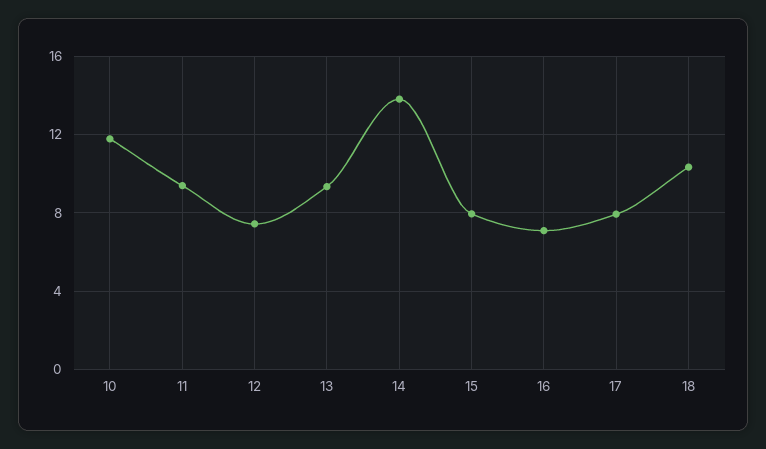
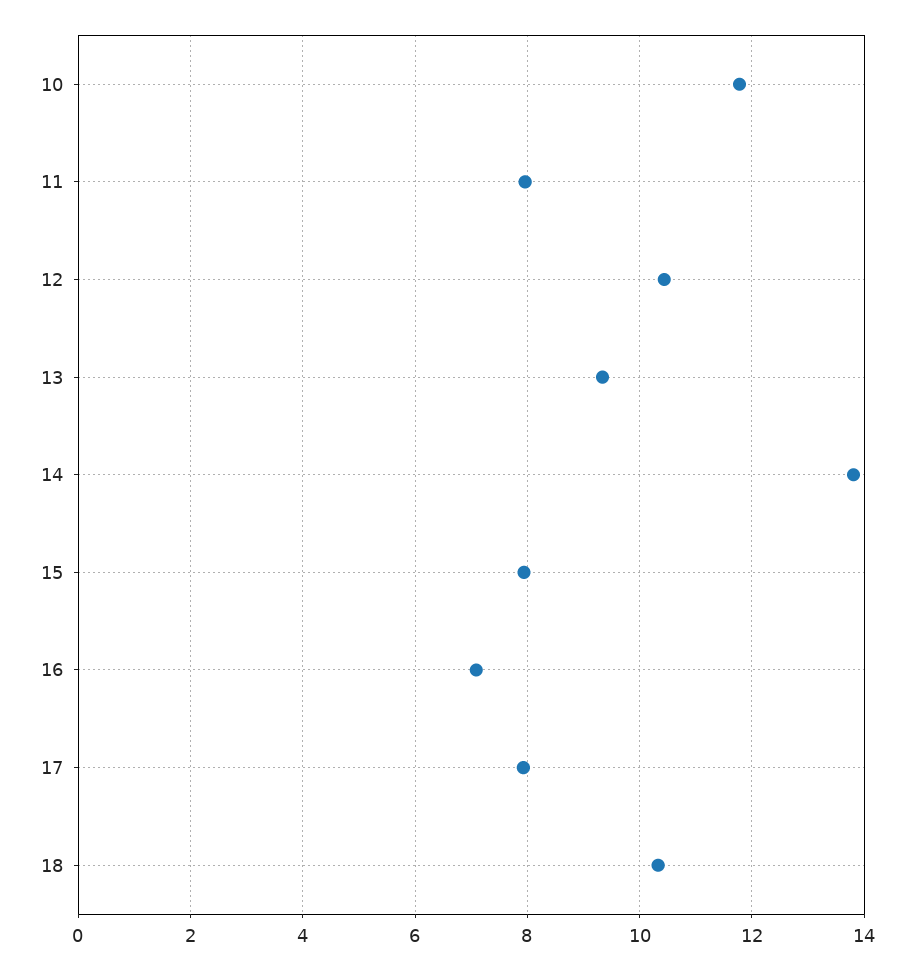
11: 9.5 -> 8
12: 7.5 -> 10.4

